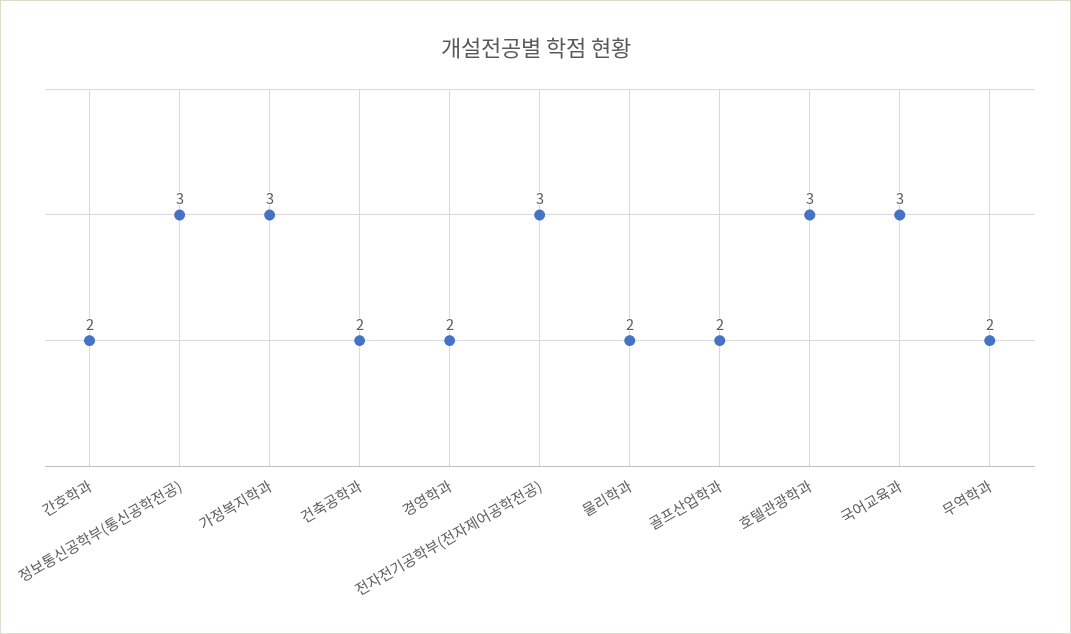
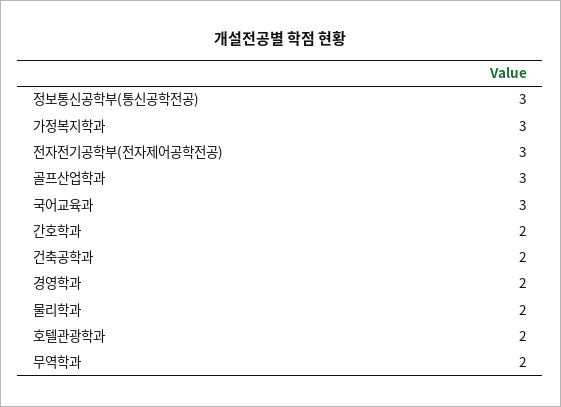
골프산업학과: 2 -> 3
호텔관광학과: 3 -> 2

